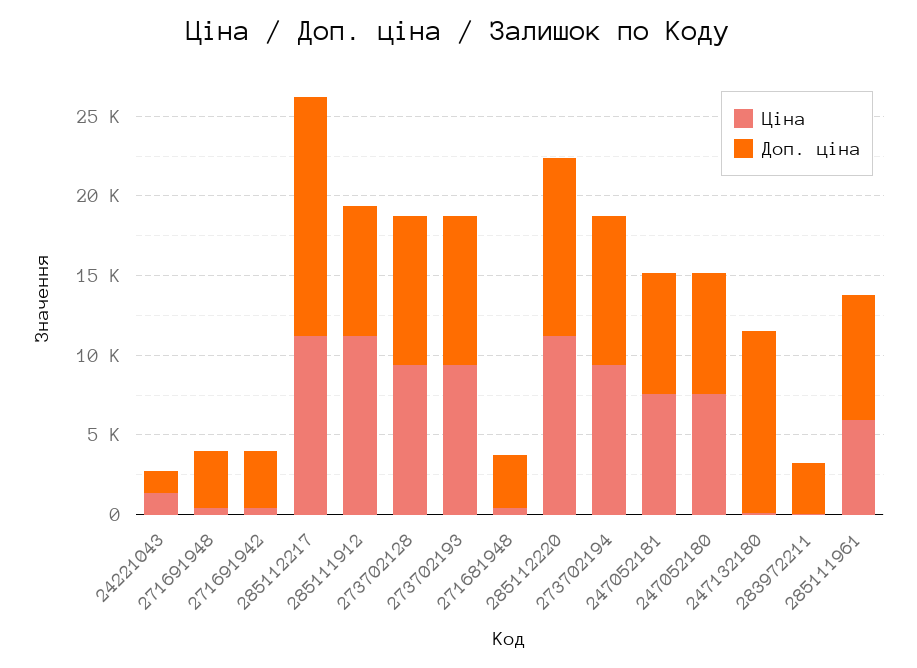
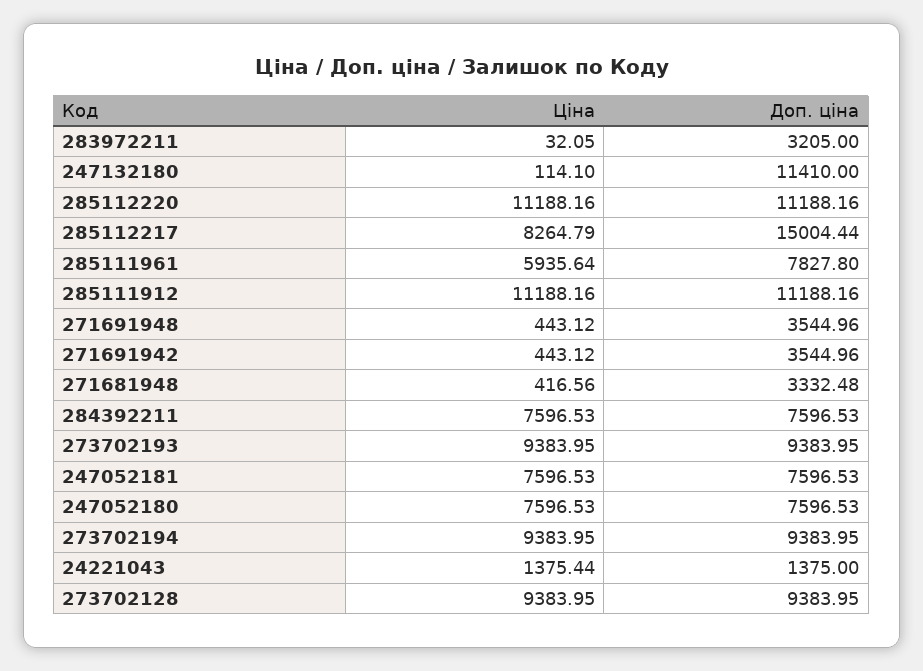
Ціна, 285112217: 11000 -> 8264.79
Доп. ціна, 285111912: 8000 -> 11188.16
Ціна, 284392211: none -> 7596.53
Доп. ціна, 284392211: none -> 7596.53

